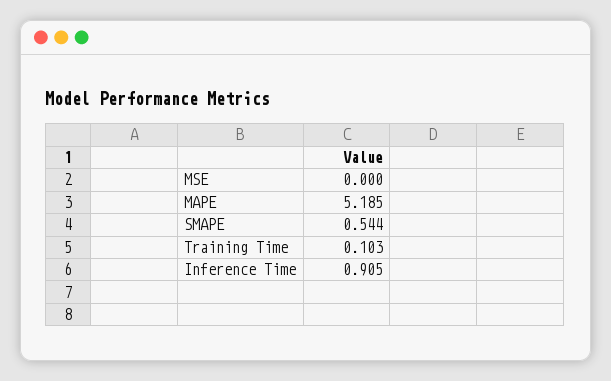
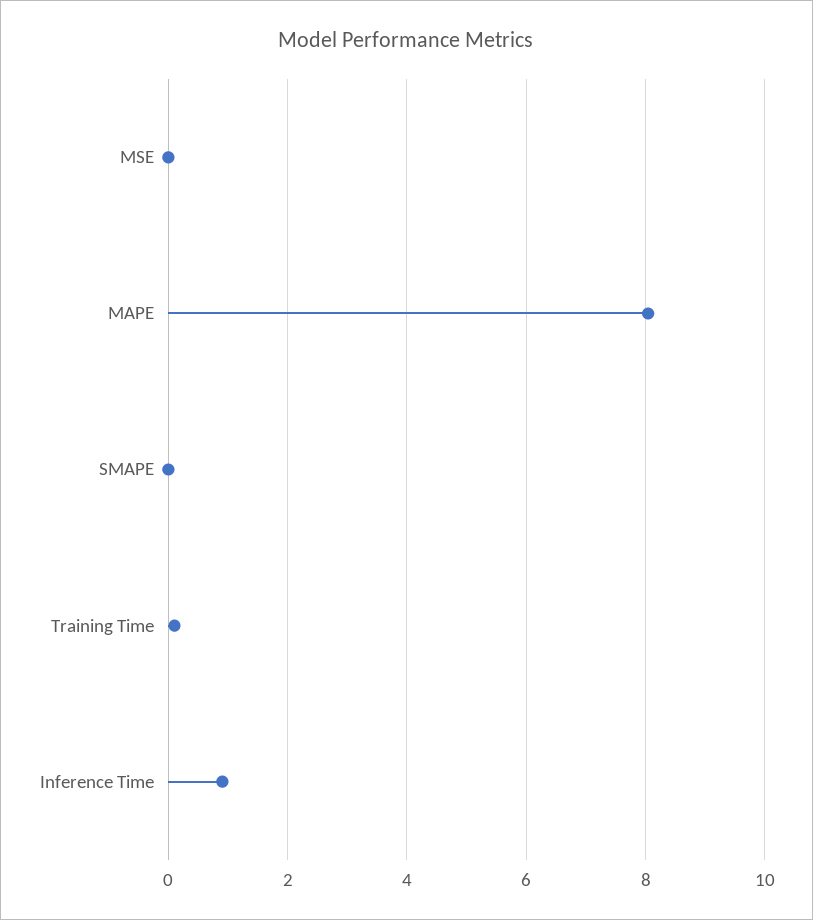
MAPE: 5.185 -> 8
SMAPE: 0.544 -> 0

